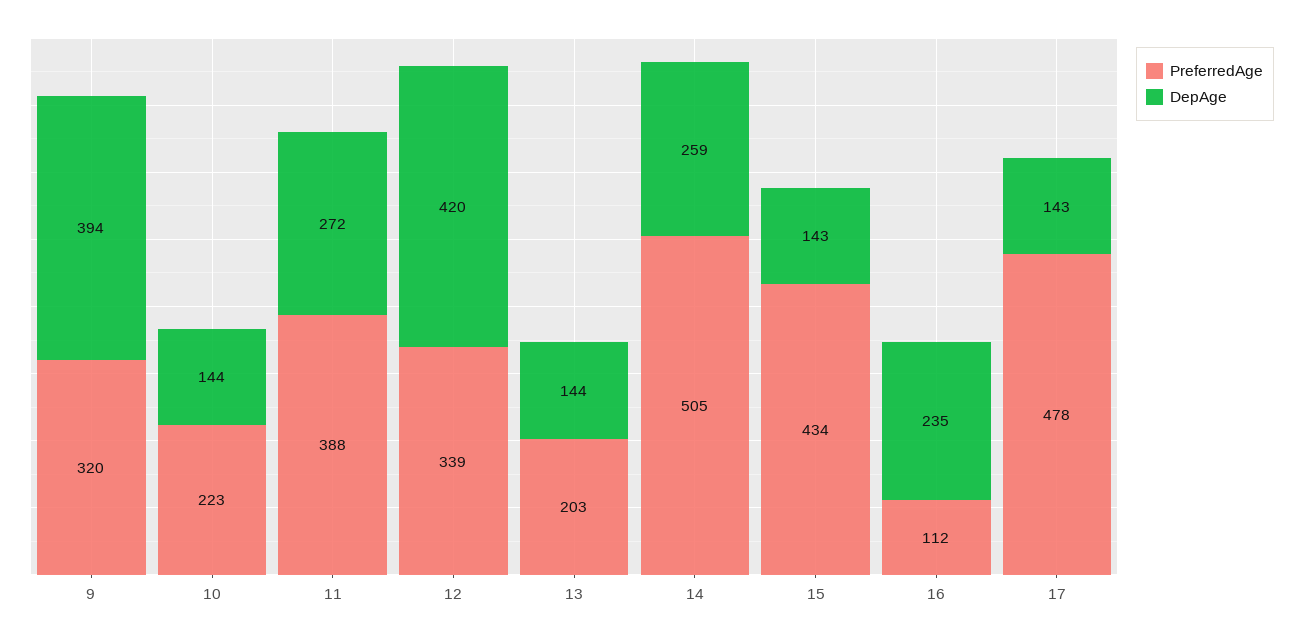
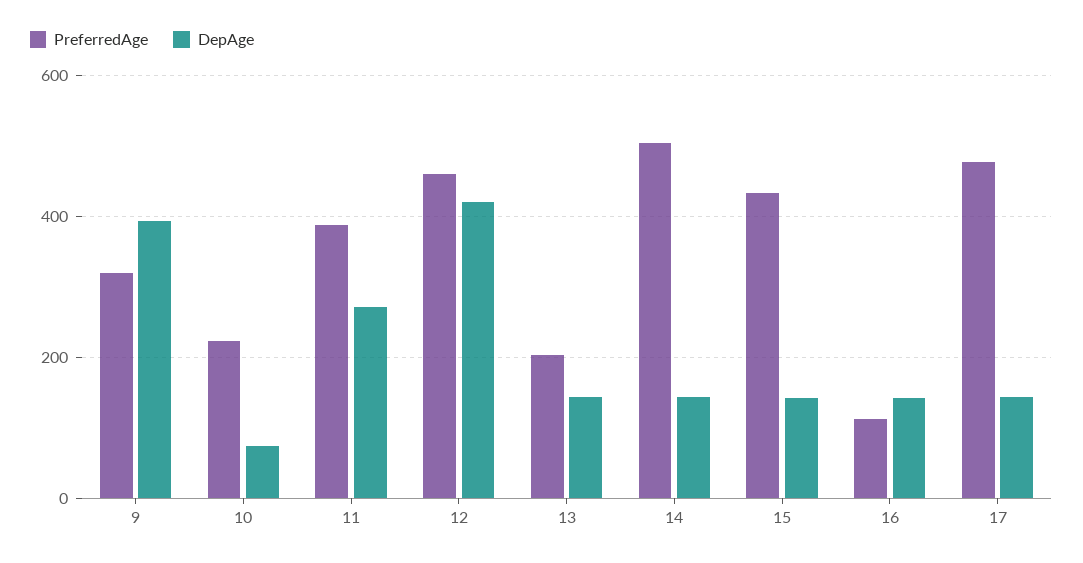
DepAge, 10: 144 -> 80
PreferredAge, 12: 339 -> 460
DepAge, 14: 259 -> 140
DepAge, 16: 235 -> 140

